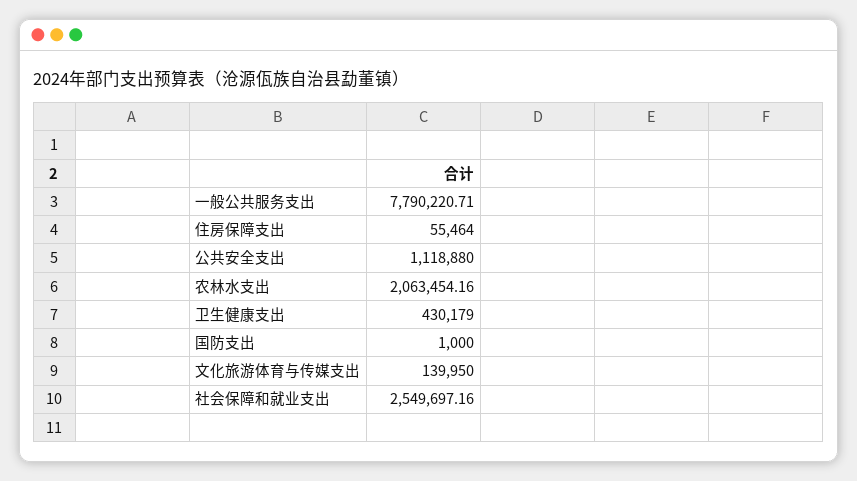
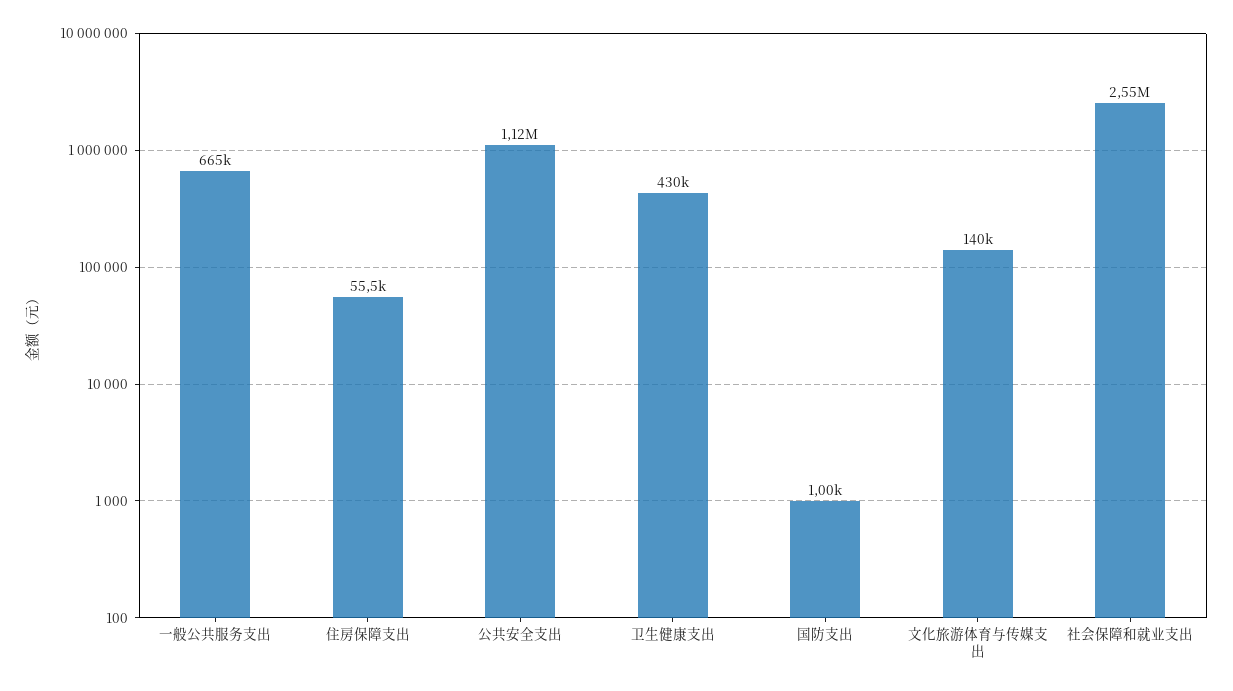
一般公共服务支出: 7790220.71 -> 665000
农林水支出: 2063454.16 -> none

